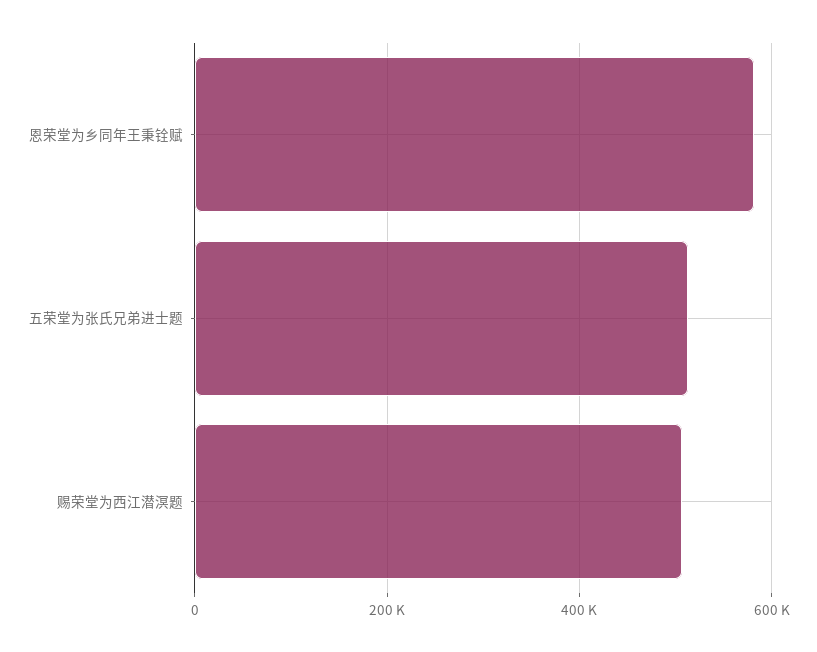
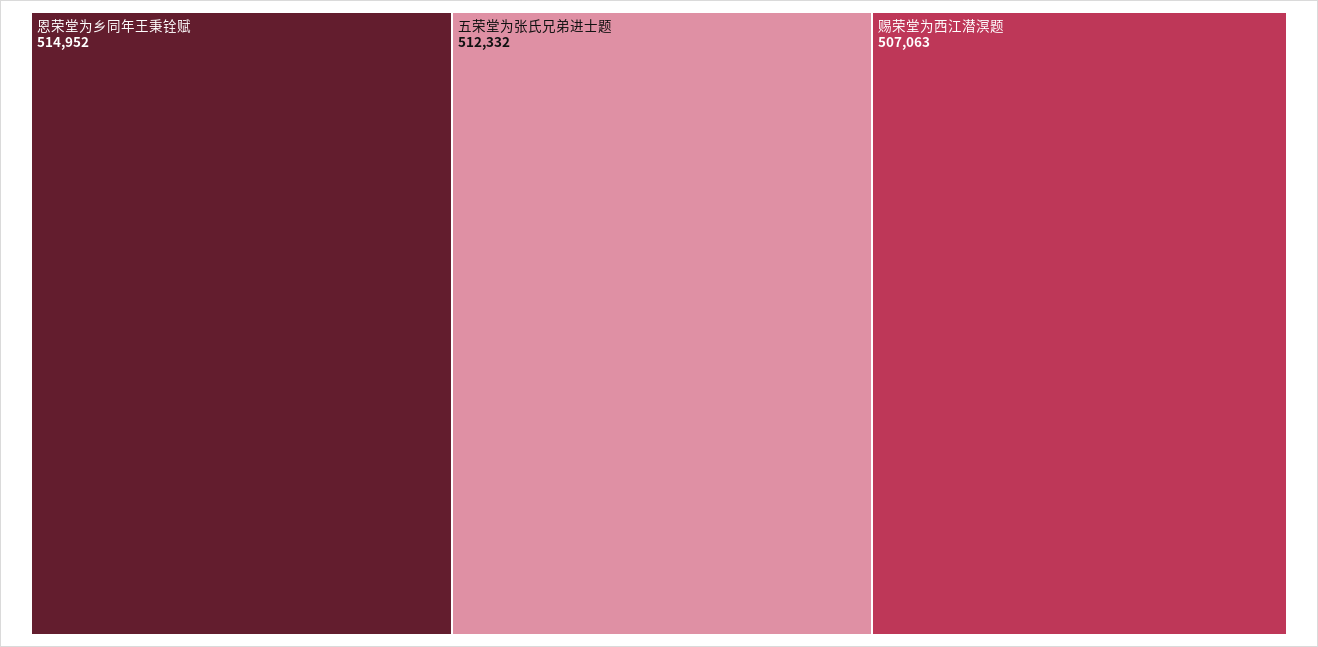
恩荣堂为乡同年王秉铨赋: 580000 -> 514952

